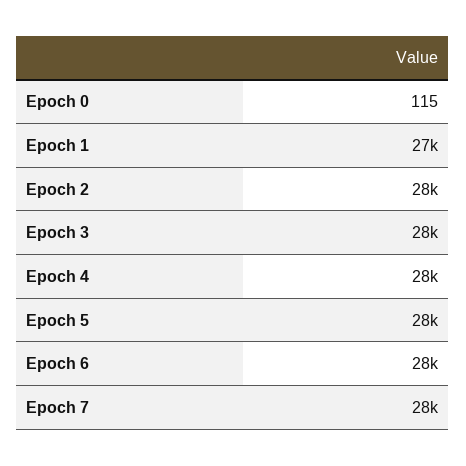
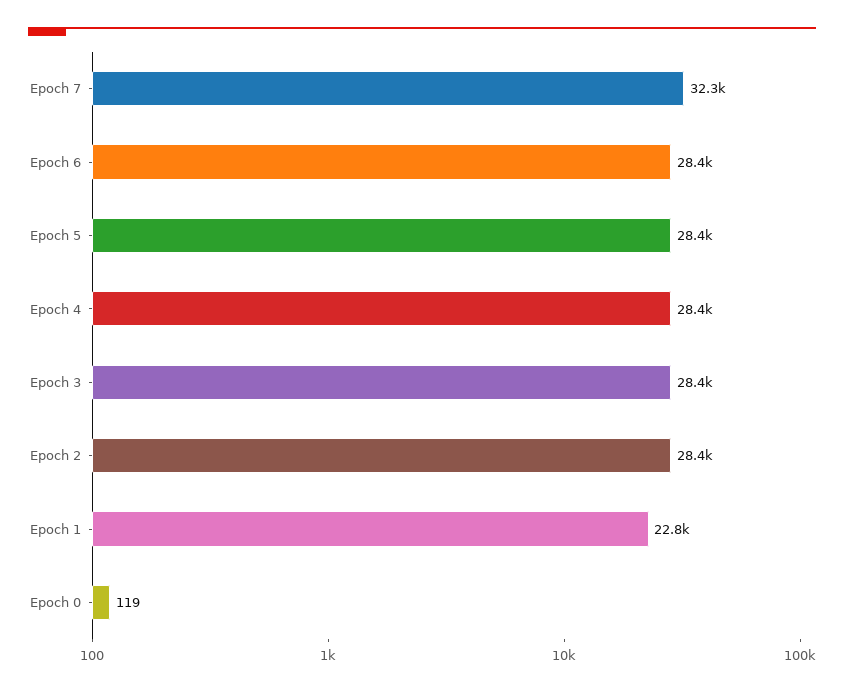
Epoch 0: 115 -> 119
Epoch 1: 27000 -> 22800
Epoch 7: 28000 -> 32300

